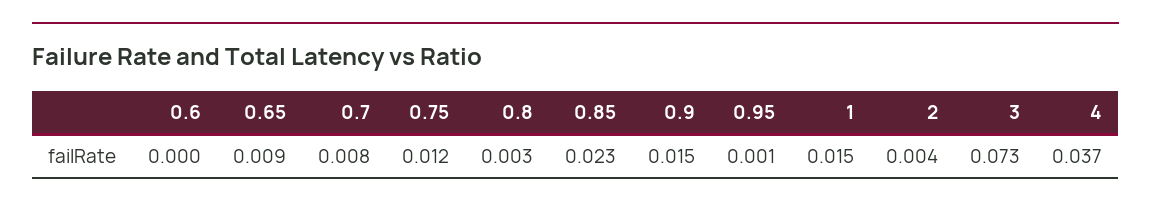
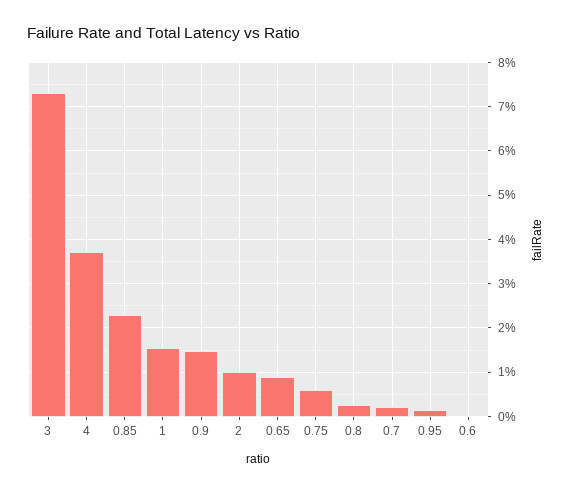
0.7: 0.008 -> 0.002
0.75: 0.012 -> 0.006
2: 0.004 -> 0.01

